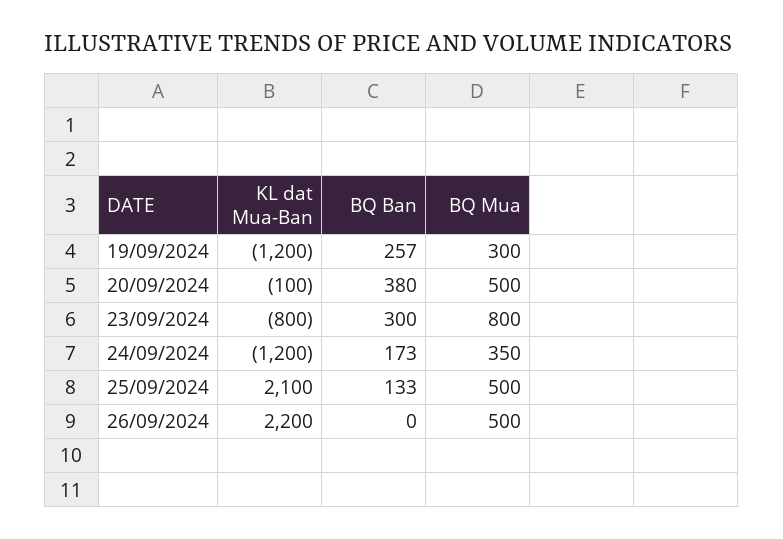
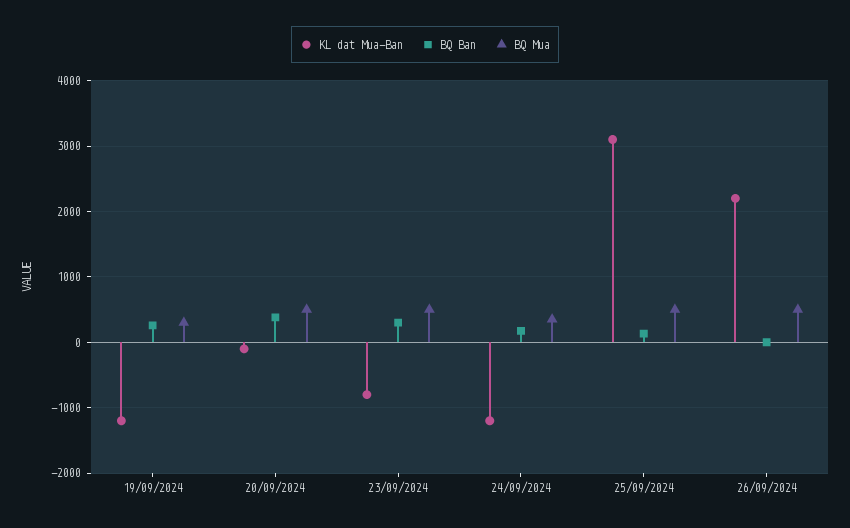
BQ Mua, 23/09/2024: 800 -> 500
KL dat Mua-Ban, 25/09/2024: 2100 -> 3100

